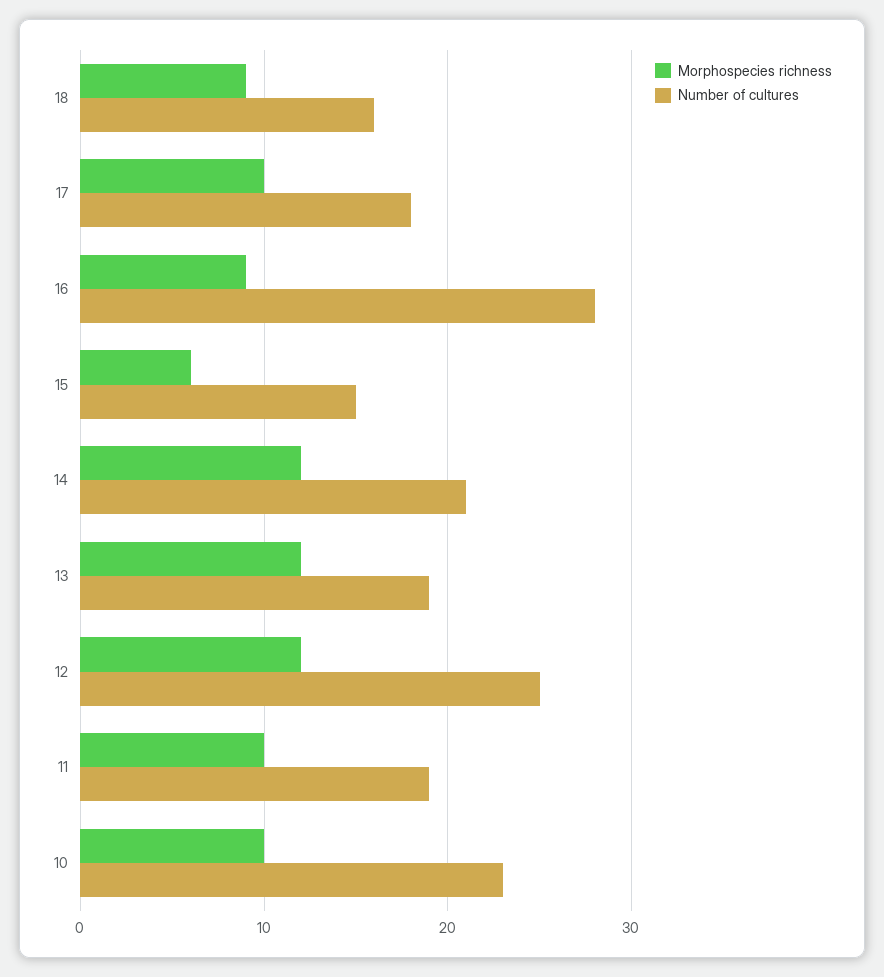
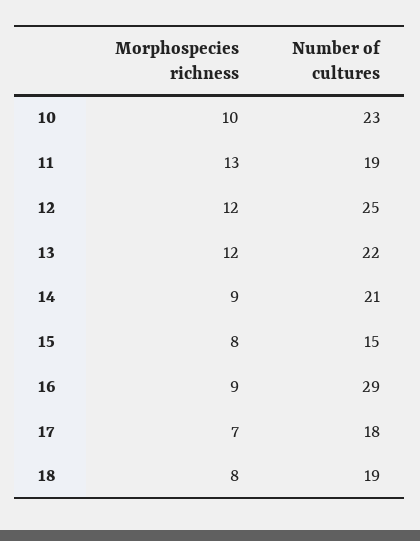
Morphospecies richness, 18: 9 -> 8
Number of cultures, 18: 16 -> 19
Morphospecies richness, 17: 10 -> 7
Number of cultures, 16: 28 -> 29
Morphospecies richness, 15: 6 -> 8
Morphospecies richness, 14: 12 -> 9
Number of cultures, 13: 19 -> 22
Morphospecies richness, 11: 10 -> 13

